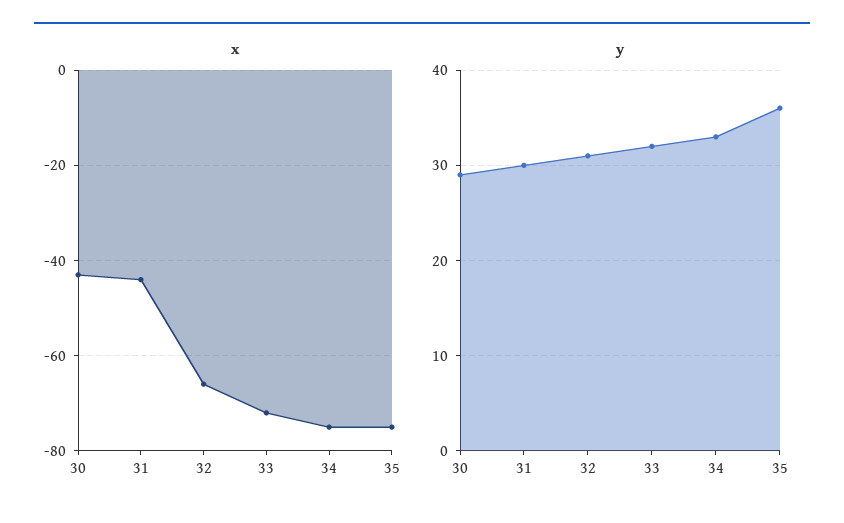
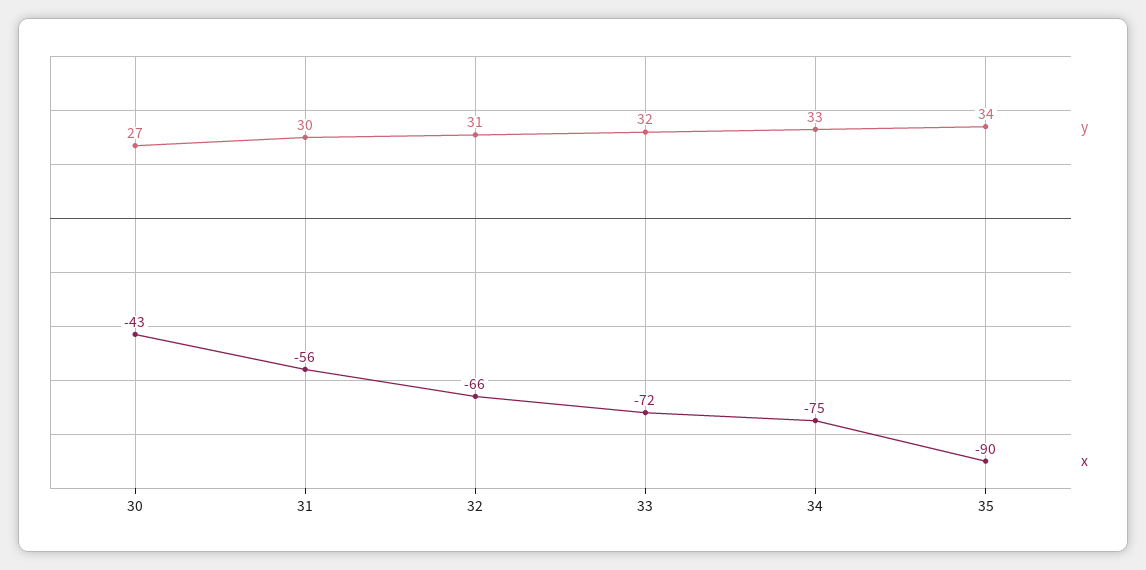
x, 31: -45 -> -56
x, 35: -75 -> -90
y, 30: 29 -> 27
y, 35: 36 -> 34

